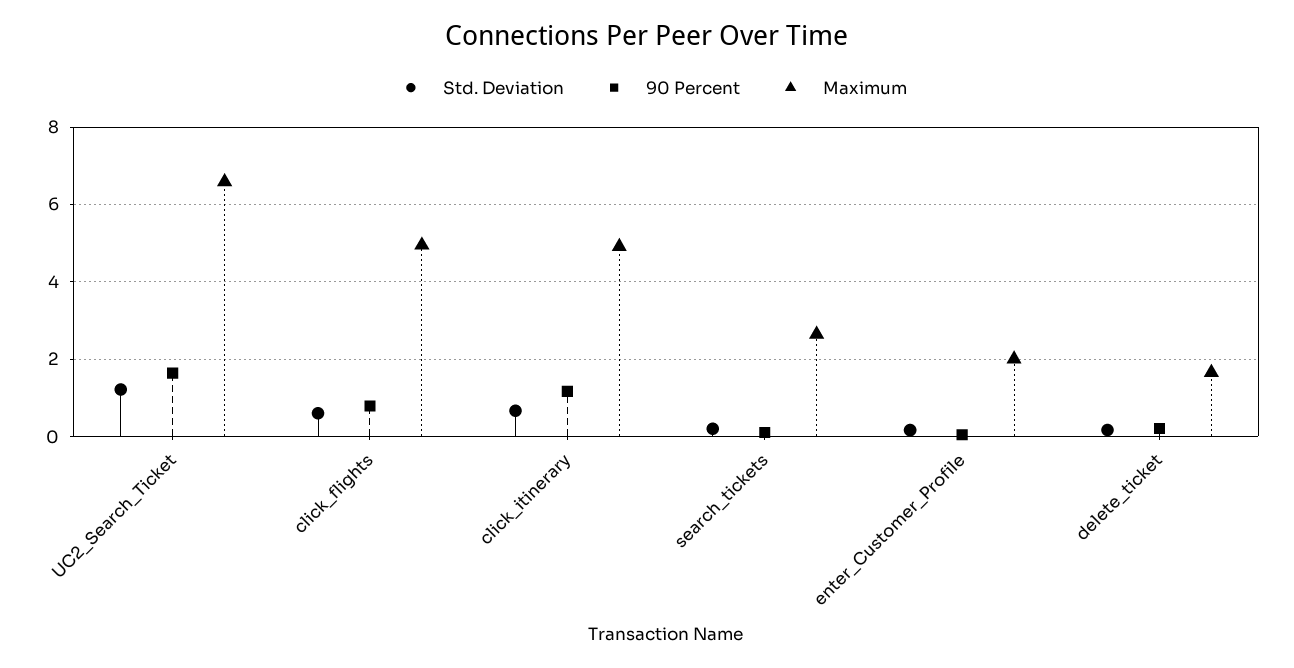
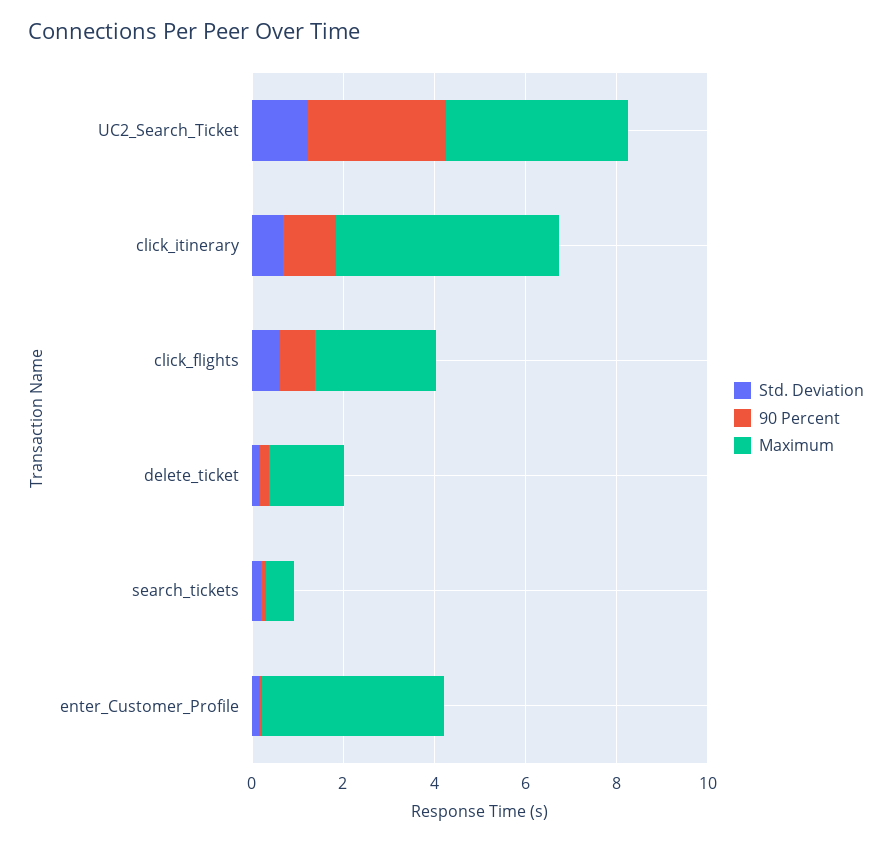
90 Percent, UC2_Search_Ticket: 1.6 -> 3
Maximum, UC2_Search_Ticket: 6.6 -> 4
Maximum, click_flights: 5 -> 2.5
Maximum, search_tickets: 2.6 -> 0.5
Maximum, enter_Customer_Profile: 2 -> 4

